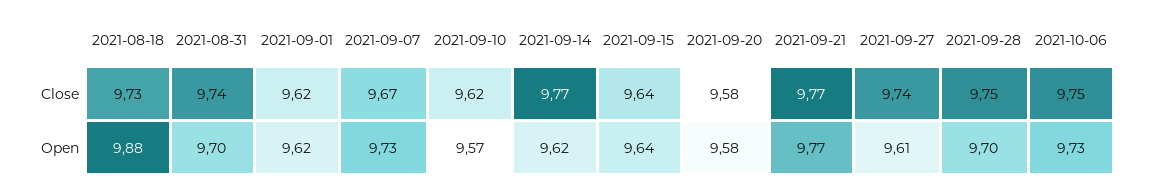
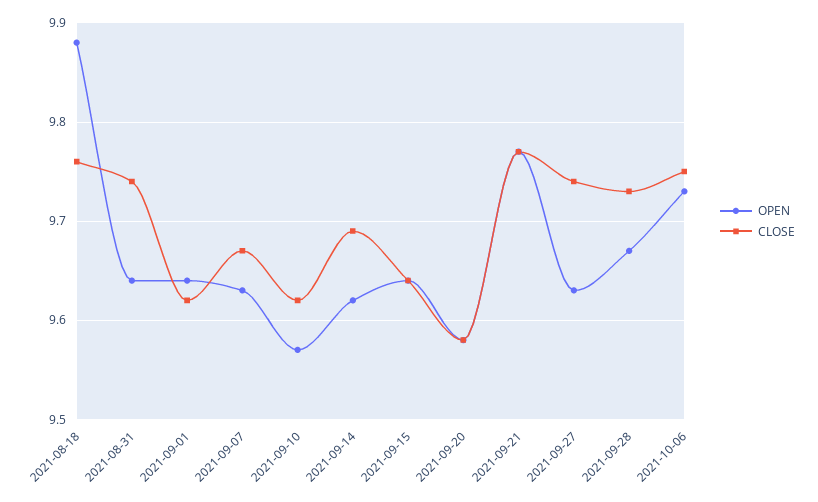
Close, 2021-08-18: 9.73 -> 9.76
Close, 2021-09-14: 9.77 -> 9.69
Close, 2021-09-28: 9.75 -> 9.73
Open, 2021-08-31: 9.7 -> 9.64
Open, 2021-09-01: 9.62 -> 9.64
Open, 2021-09-07: 9.73 -> 9.63
Open, 2021-09-27: 9.61 -> 9.63
Open, 2021-09-28: 9.7 -> 9.67

